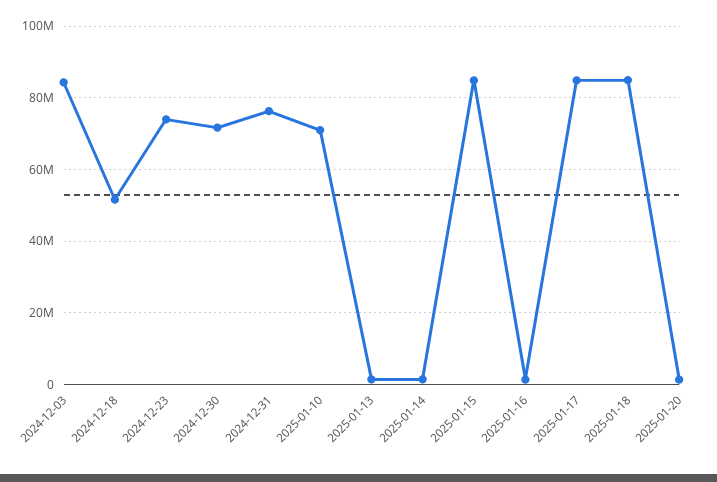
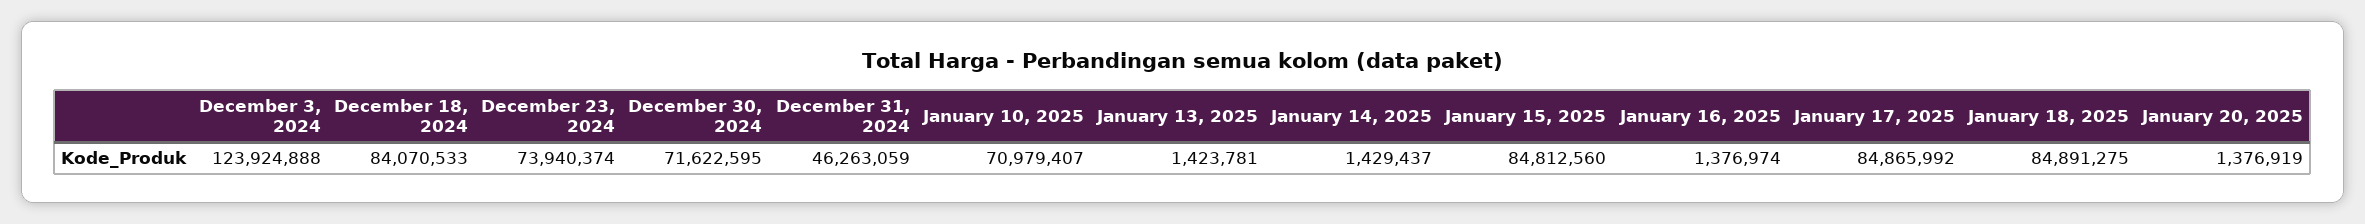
2024-12-03: 84000000 -> 123924888
2024-12-18: 52000000 -> 84070533
2024-12-31: 76000000 -> 46263059

